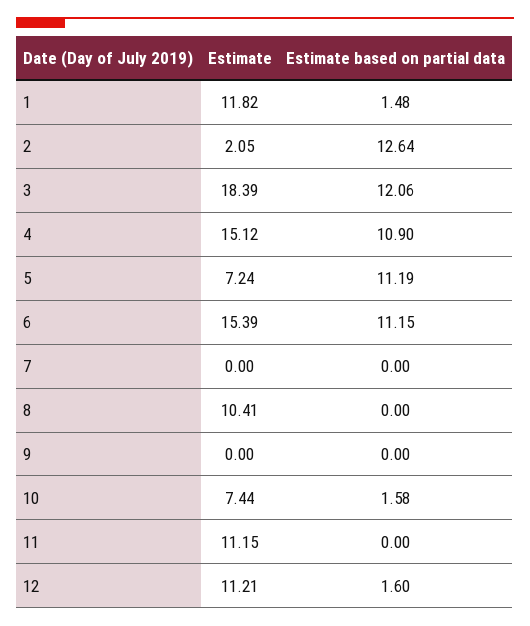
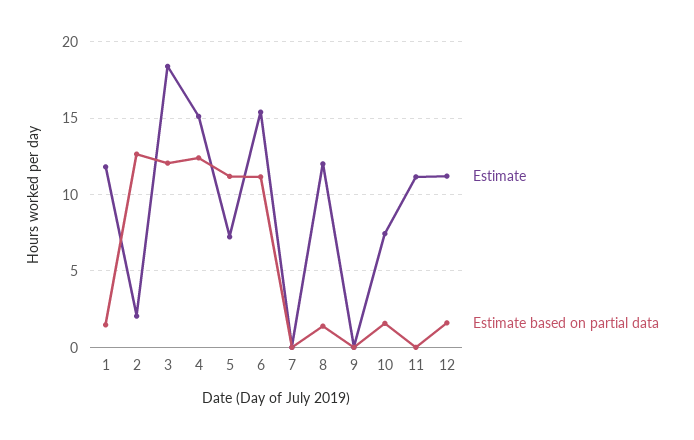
Estimate based on partial data, 4: 10.9 -> 12.5
Estimate, 8: 10.41 -> 12
Estimate based on partial data, 8: 0 -> 1.5

